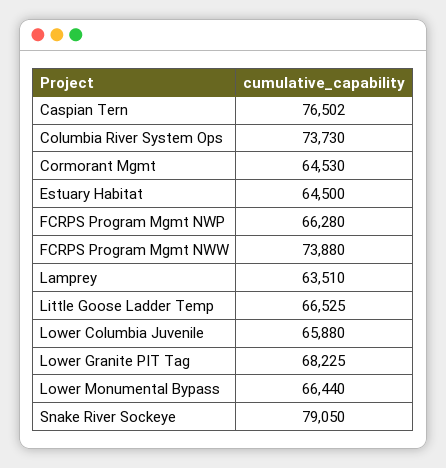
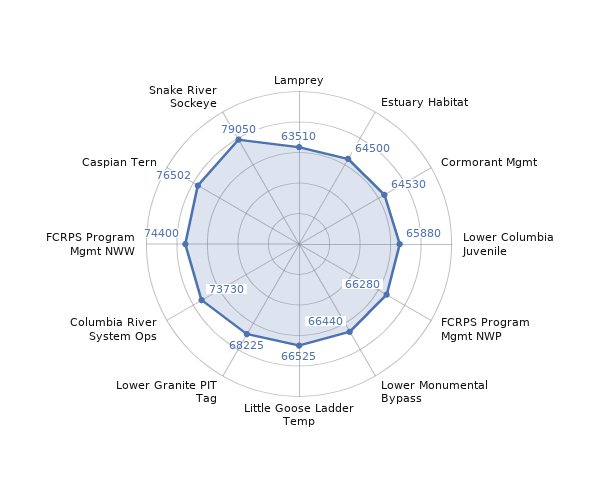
FCRPS Program Mgmt NWW: 73880 -> 74400

